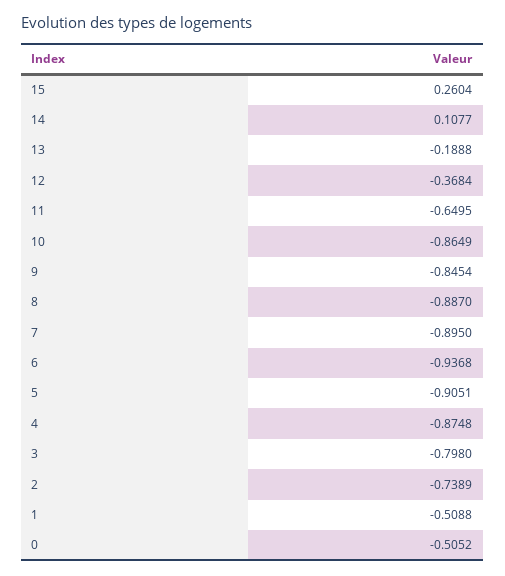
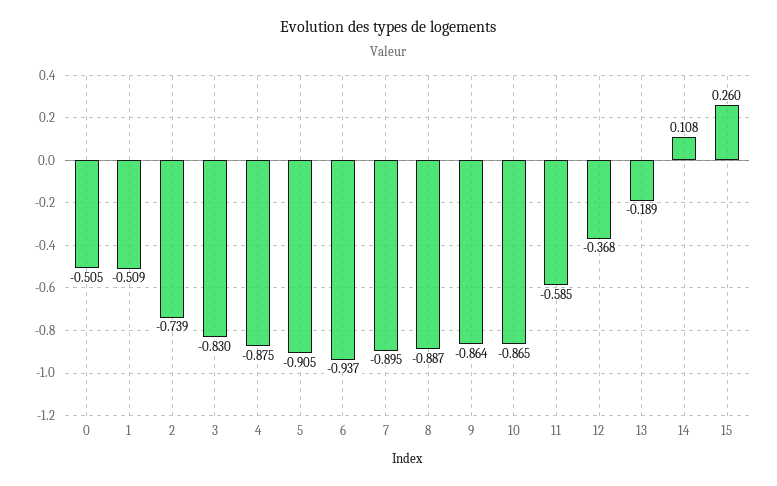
11: -0.6495 -> -0.585
9: -0.8454 -> -0.864
3: -0.798 -> -0.83

